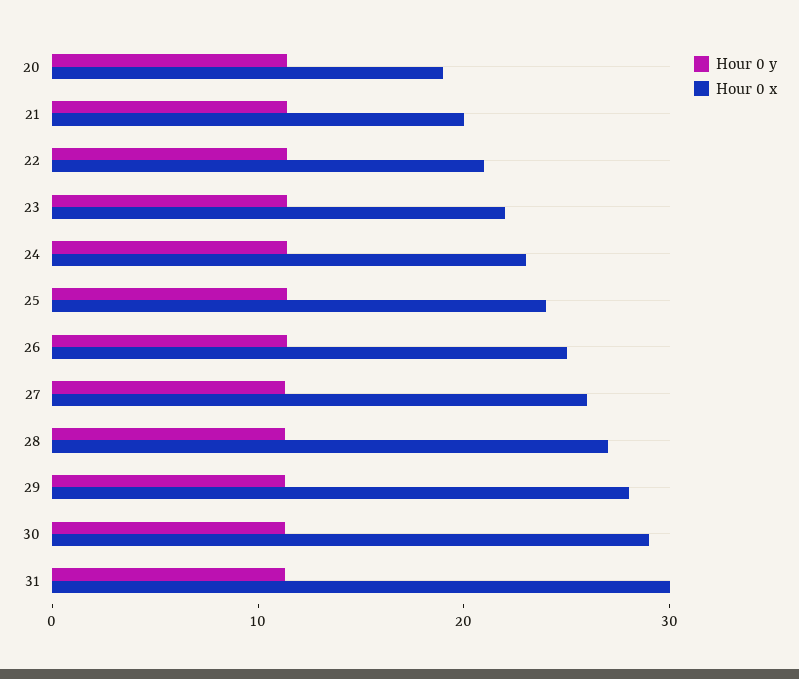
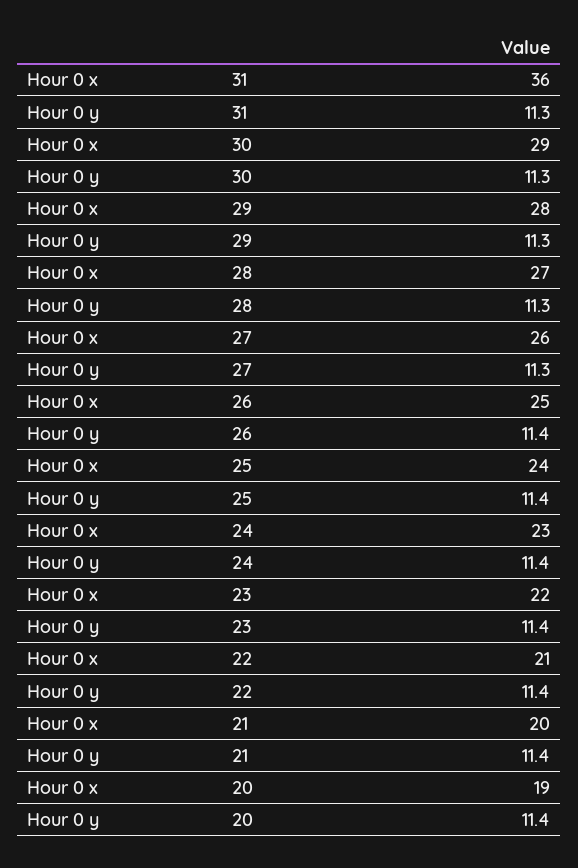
Hour 0 x, 31: 30 -> 36

